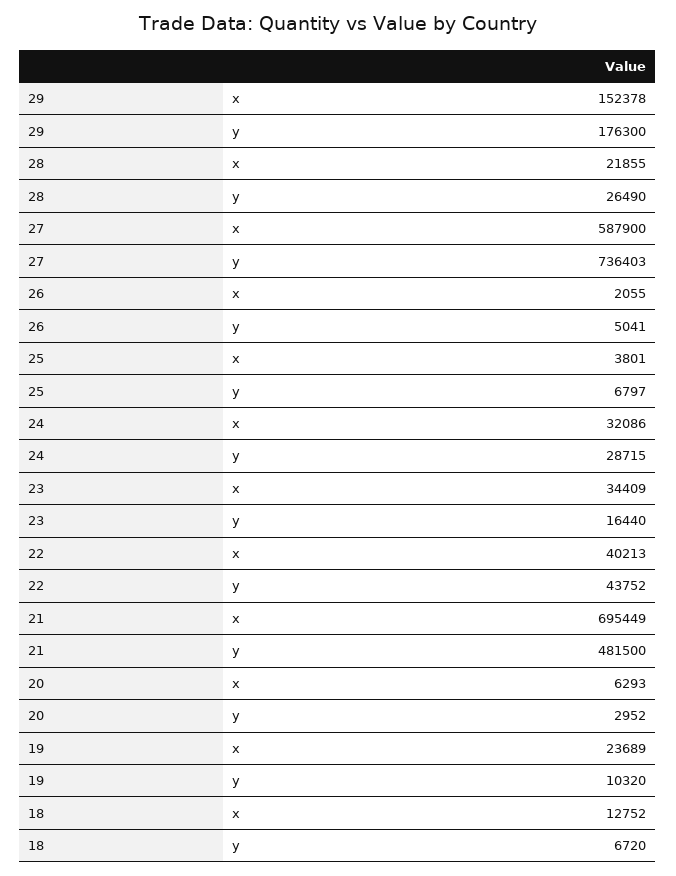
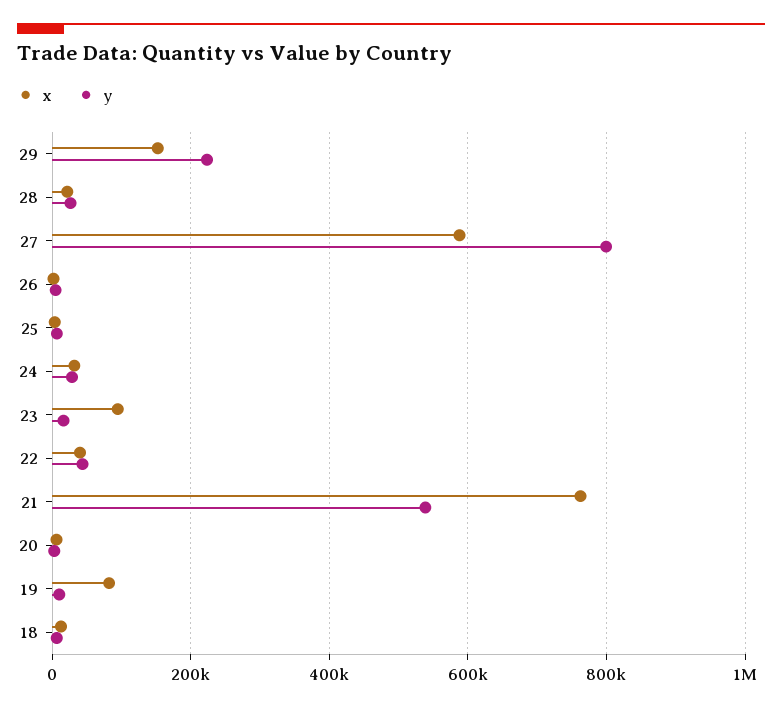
y, 29: 176300 -> 220000
y, 27: 736403 -> 800000
x, 23: 34409 -> 100000
x, 21: 695449 -> 760000
y, 21: 481500 -> 540000
x, 19: 23689 -> 80000

